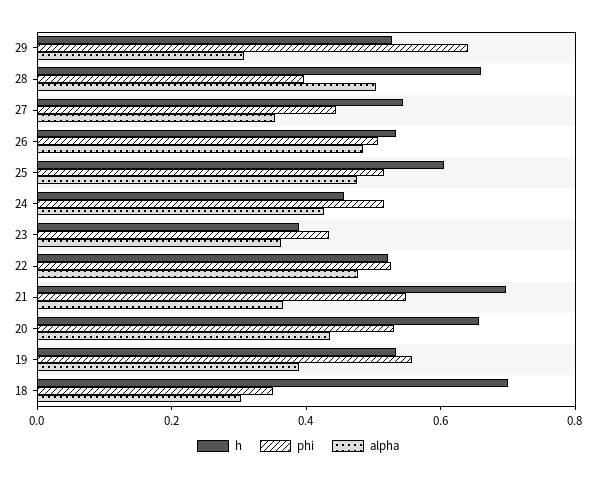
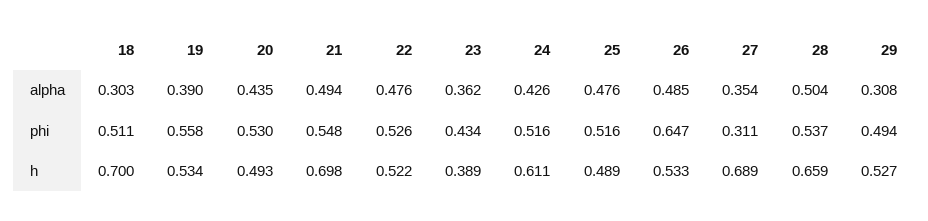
phi, 29: 0.65 -> 0.494
phi, 28: 0.4 -> 0.537
h, 27: 0.55 -> 0.689
phi, 27: 0.45 -> 0.311
phi, 26: 0.5 -> 0.647
h, 25: 0.6 -> 0.489
h, 24: 0.45 -> 0.611
alpha, 21: 0.35 -> 0.494
h, 20: 0.65 -> 0.493
phi, 18: 0.35 -> 0.511

